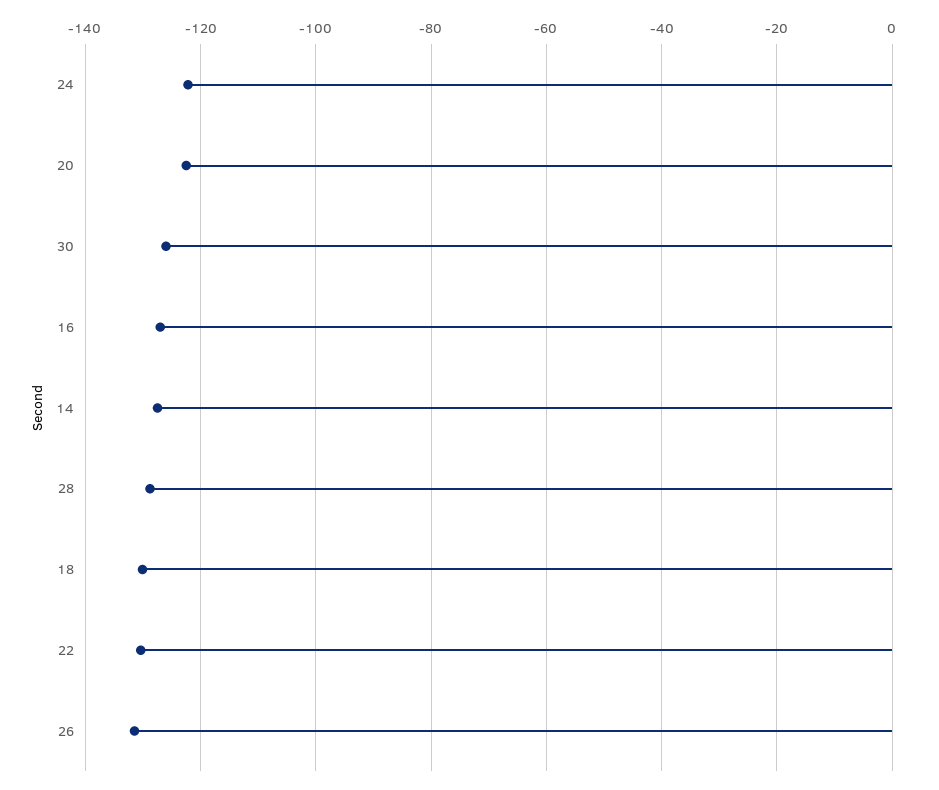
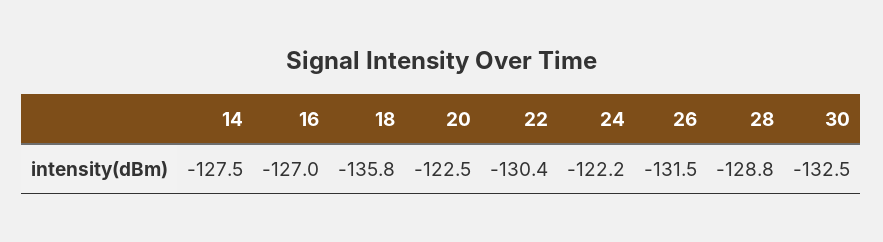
30: -126 -> -132.5
18: -130 -> -135.8

